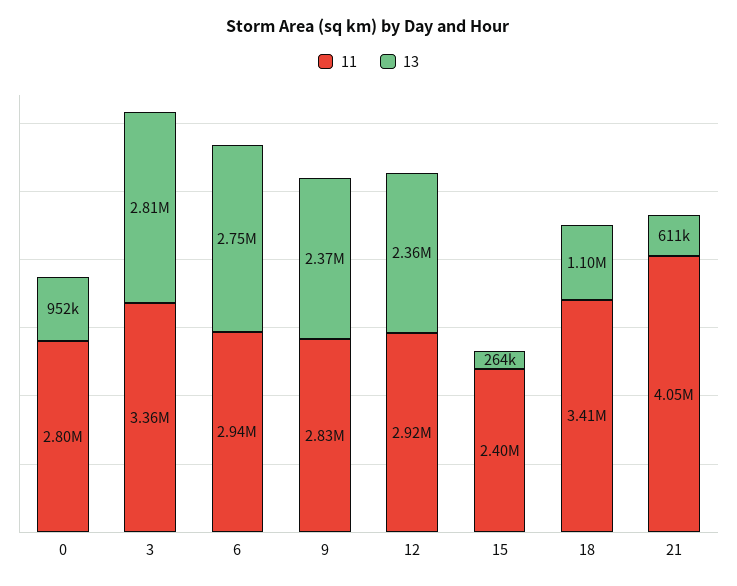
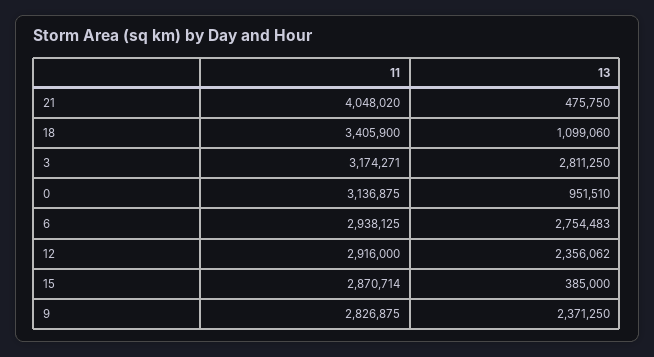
11, 0: 2800000 -> 3136875
11, 3: 3360000 -> 3174271
11, 15: 2400000 -> 2870714
13, 15: 264000 -> 385000
13, 21: 611000 -> 475750

